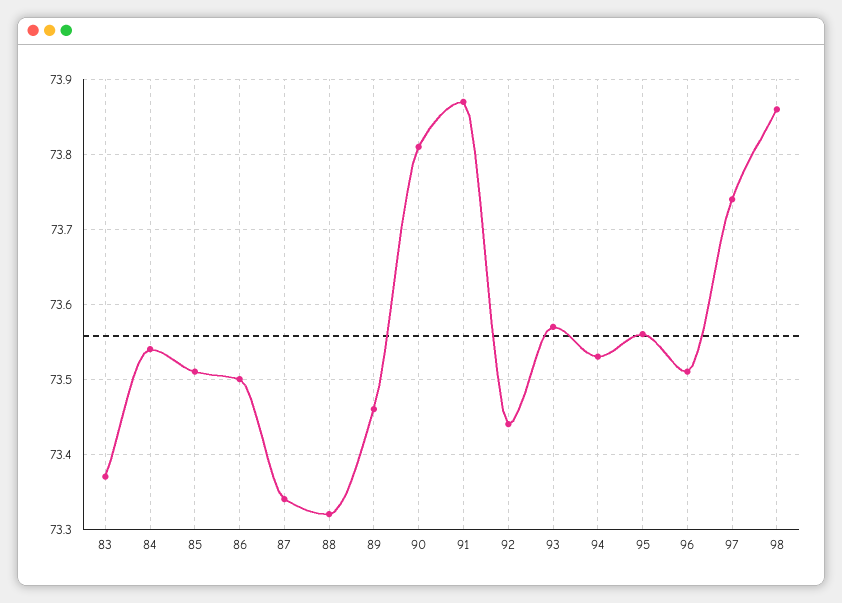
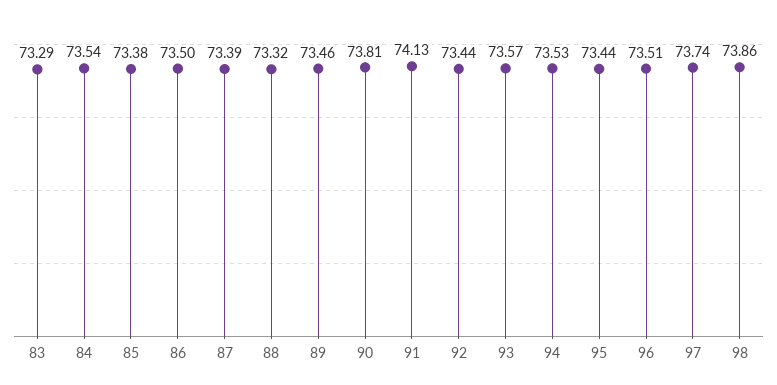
83: 73.37 -> 73.29
85: 73.51 -> 73.38
87: 73.34 -> 73.39
91: 73.87 -> 74.13
95: 73.56 -> 73.44

